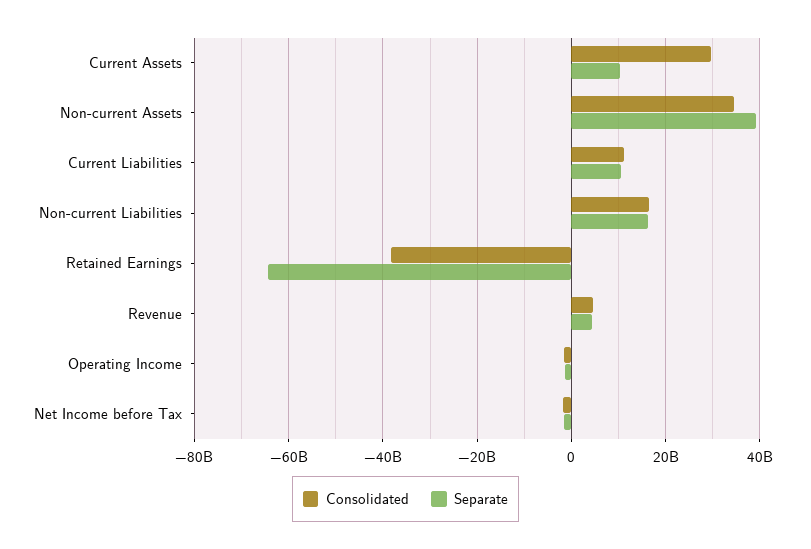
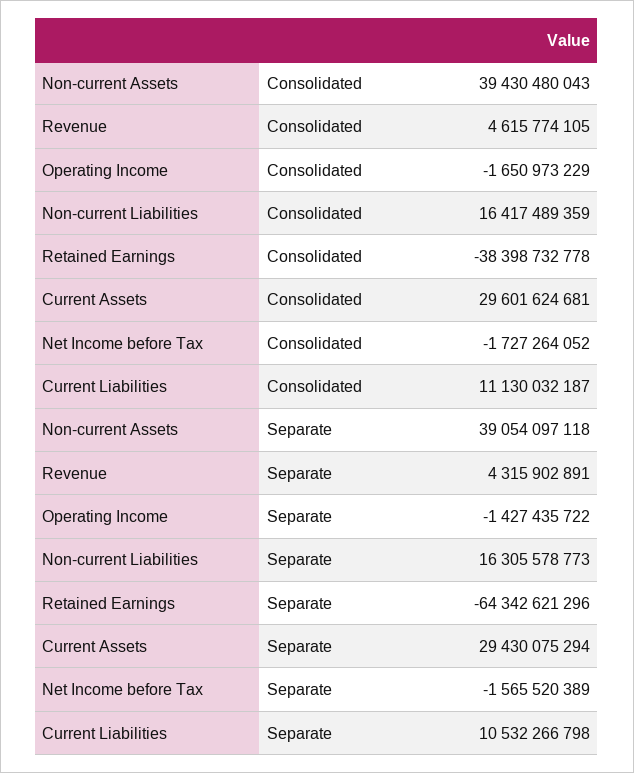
Separate, Current Assets: 10000000000 -> 29430075294
Consolidated, Non-current Assets: 34000000000 -> 39430480043

